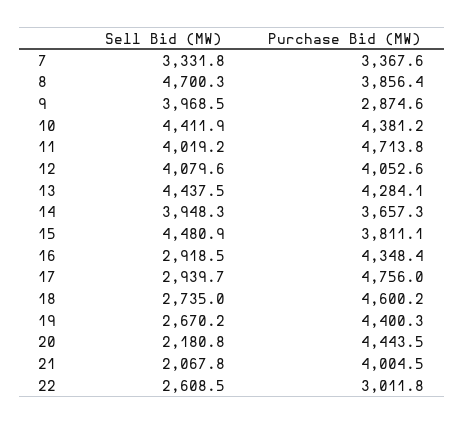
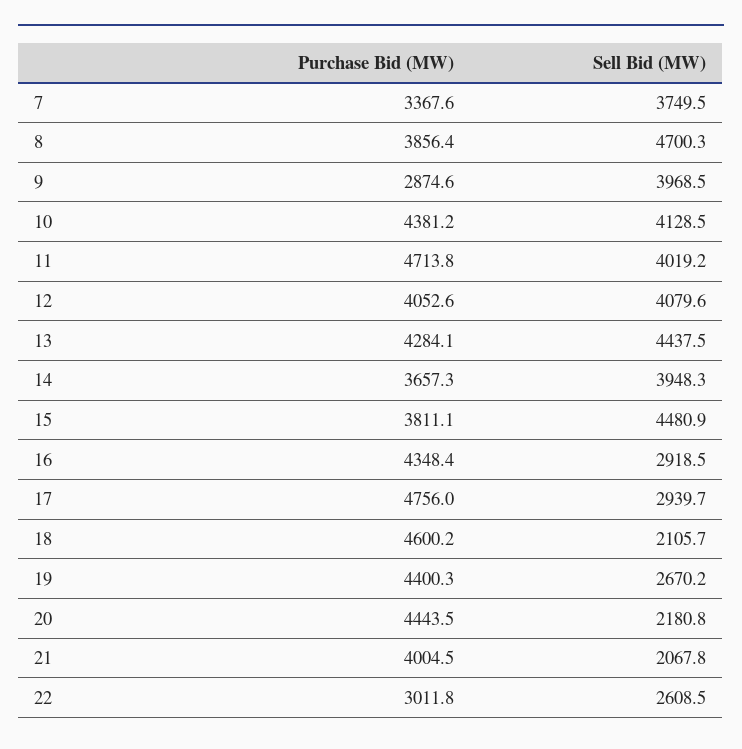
Sell Bid (MW), 7: 3331.8 -> 3749.5
Sell Bid (MW), 10: 4411.9 -> 4128.5
Sell Bid (MW), 18: 2735 -> 2105.7

